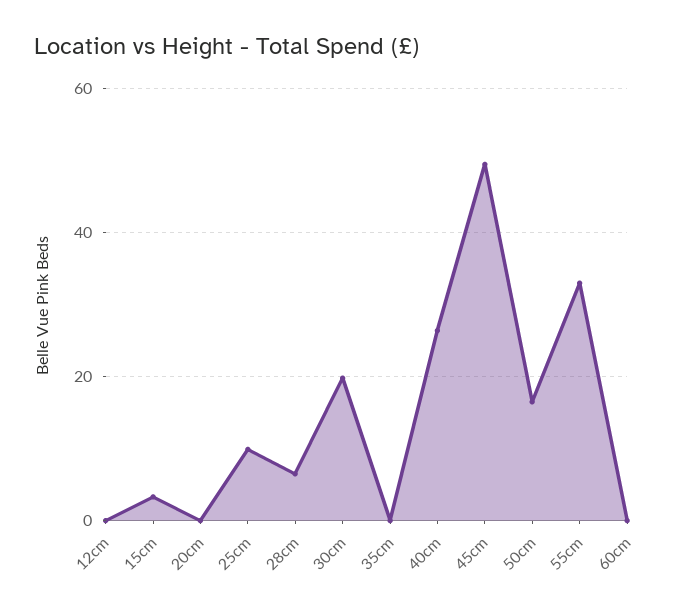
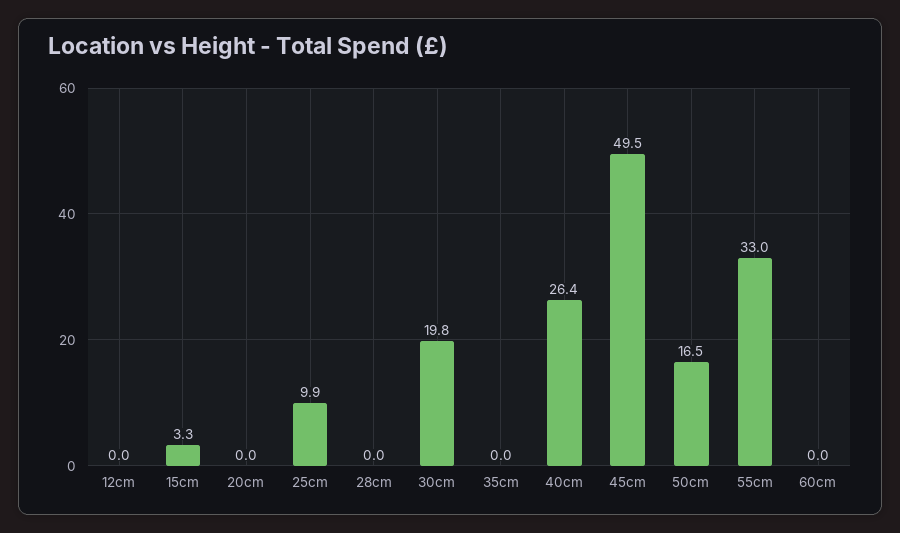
28cm: 6 -> 0

